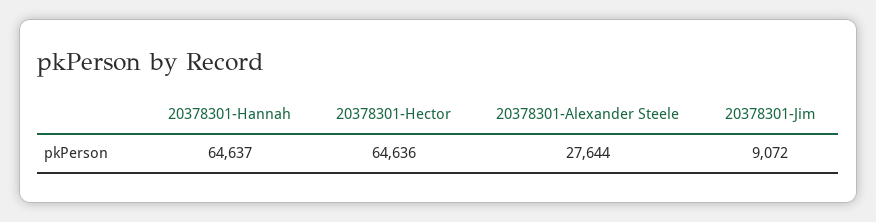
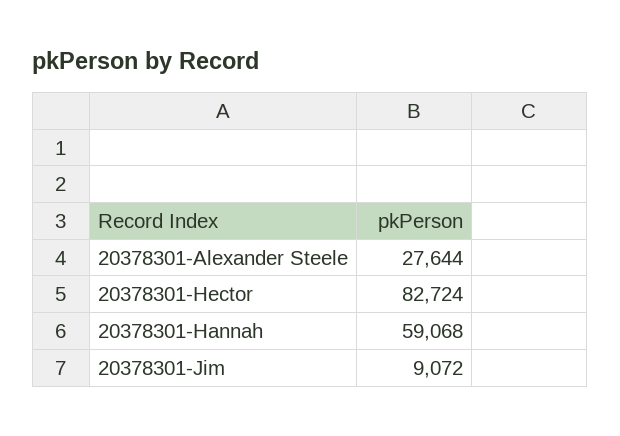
20378301-Hannah: 64637 -> 59068
20378301-Hector: 64636 -> 82724

